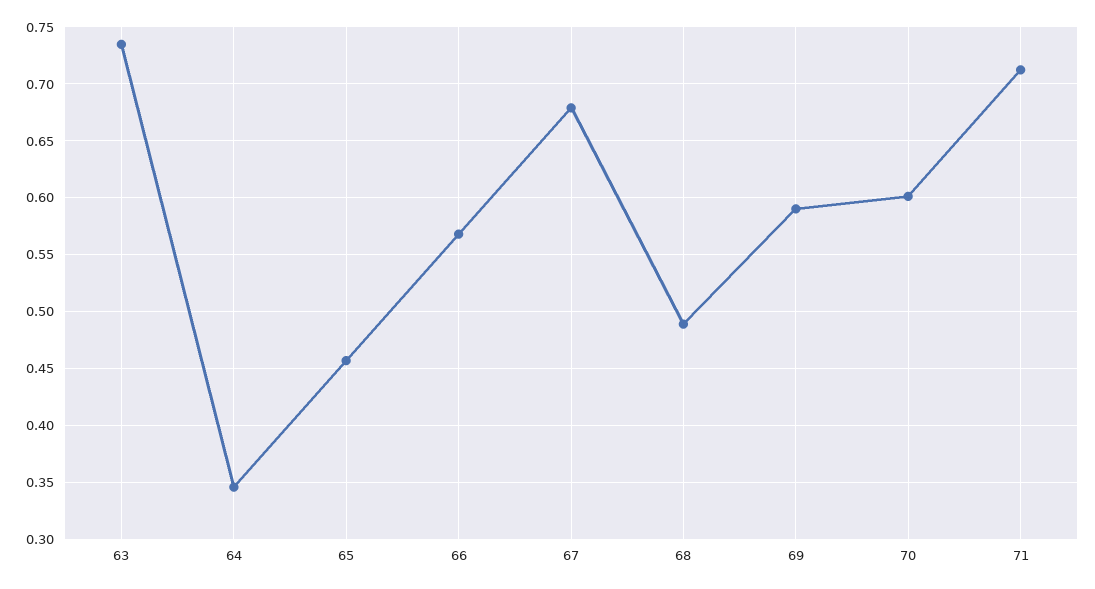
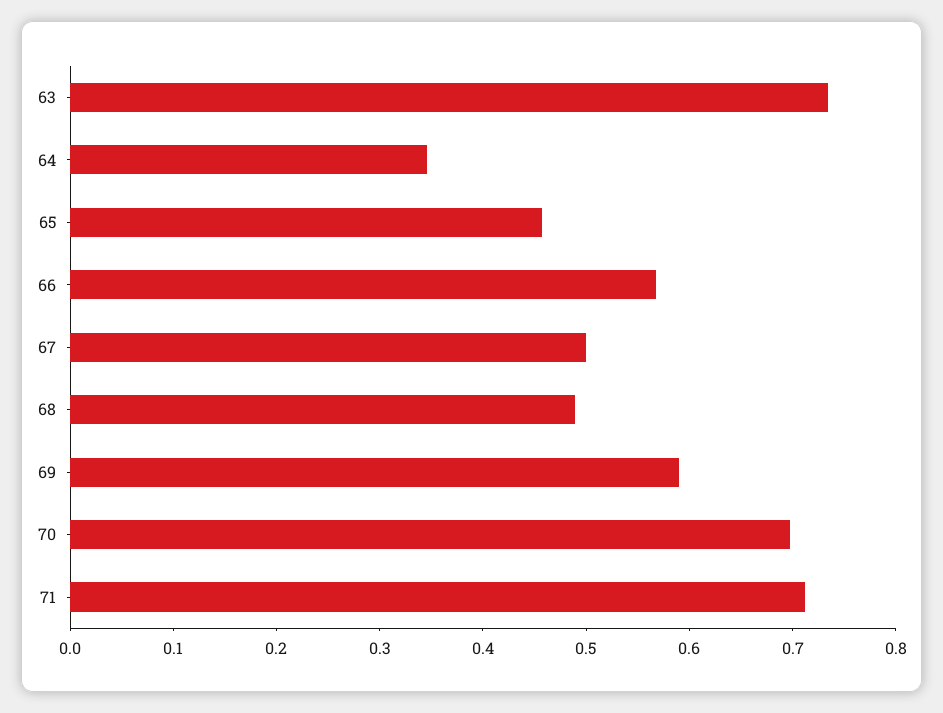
67: 0.68 -> 0.5
70: 0.6 -> 0.7

